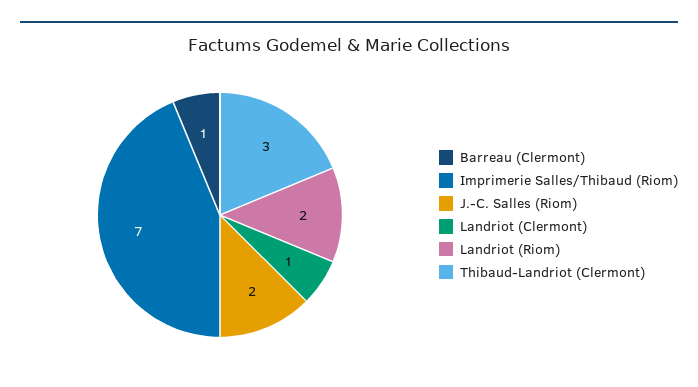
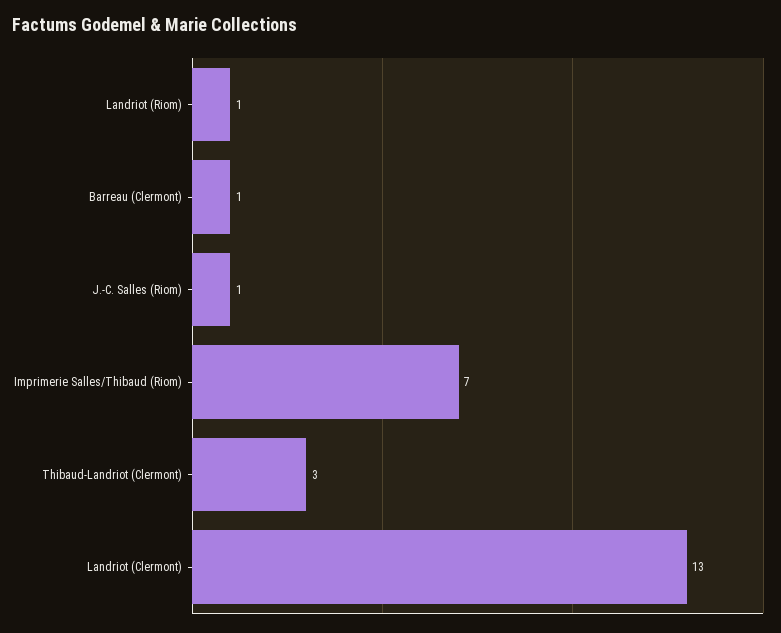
J.-C. Salles (Riom): 2 -> 1
Landriot (Clermont): 1 -> 13
Landriot (Riom): 2 -> 1

